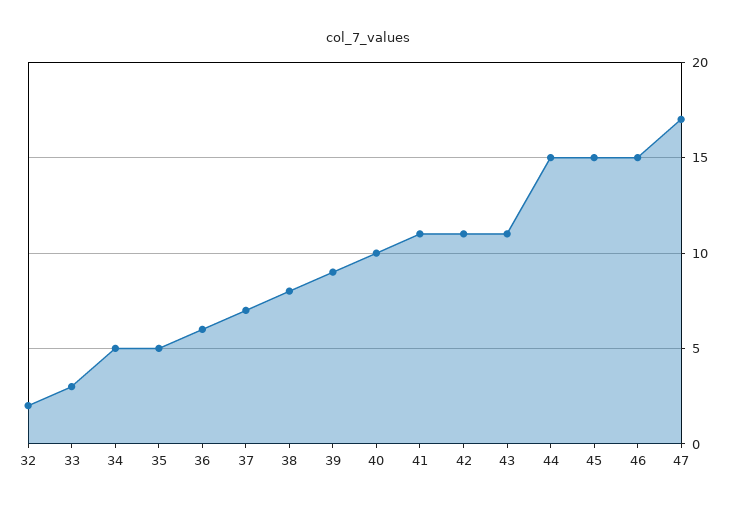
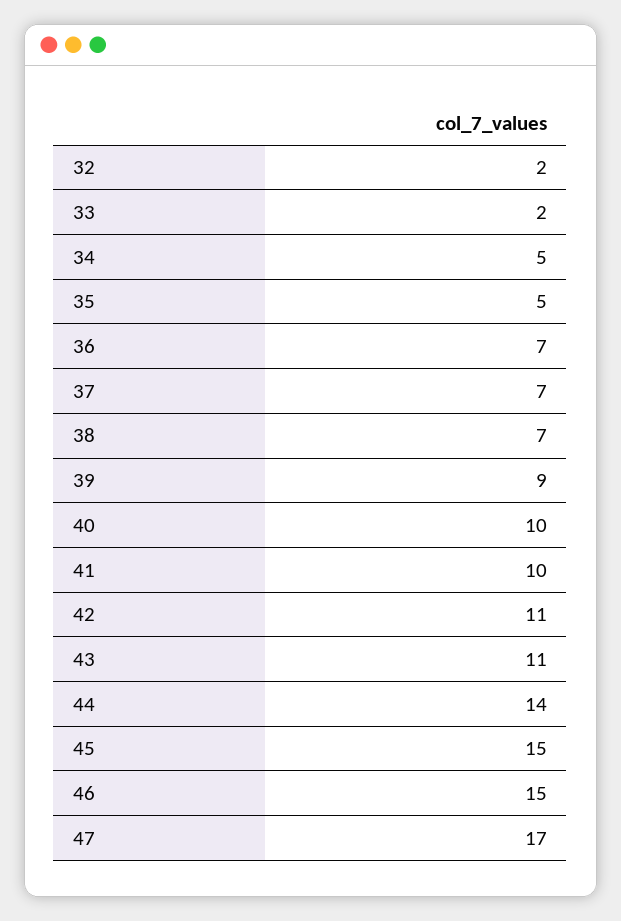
33: 3 -> 2
36: 6 -> 7
38: 8 -> 7
41: 11 -> 10
44: 15 -> 14

